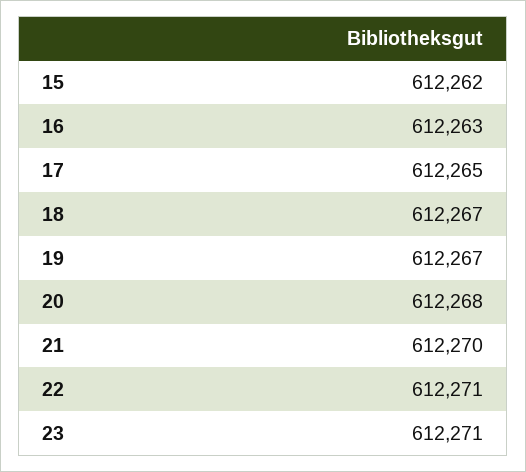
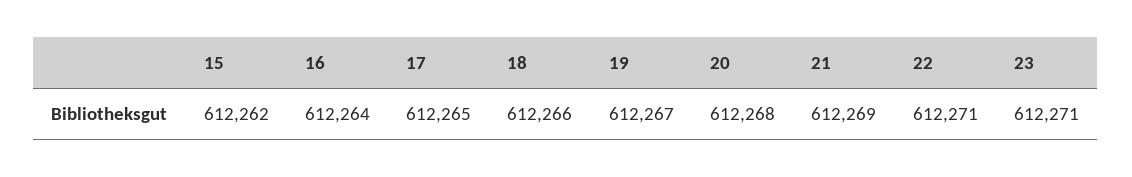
16: 612263 -> 612264
18: 612267 -> 612266
21: 612270 -> 612269

